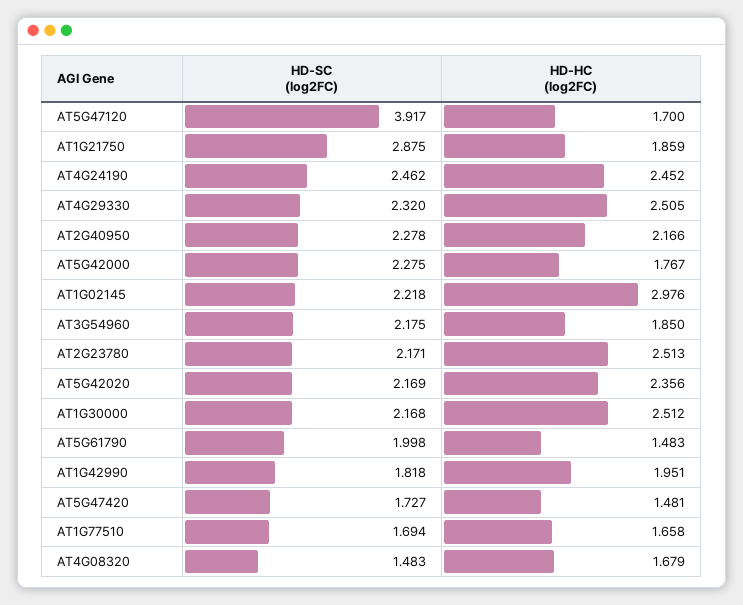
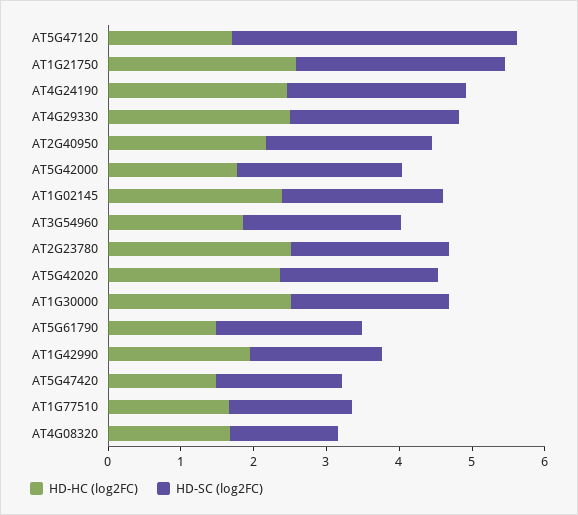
HD-HC (log2FC), AT1G21750: 1.859 -> 2.6
HD-HC (log2FC), AT1G02145: 2.976 -> 2.4

